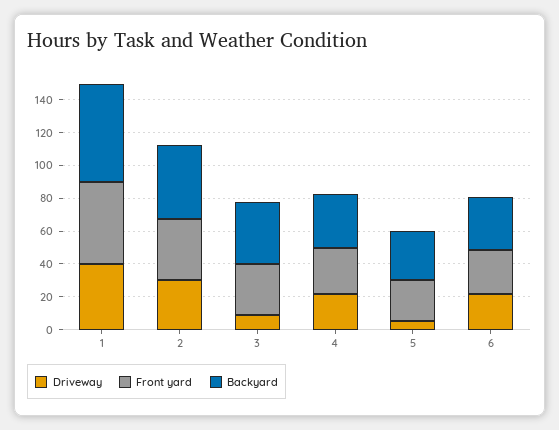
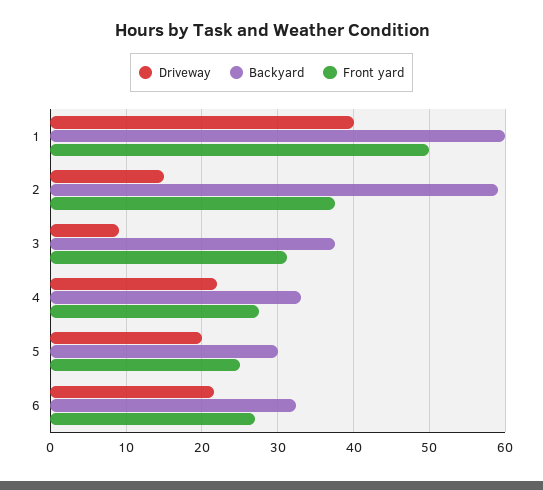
Driveway, 2: 30 -> 15
Backyard, 2: 45 -> 59
Driveway, 5: 5 -> 20

